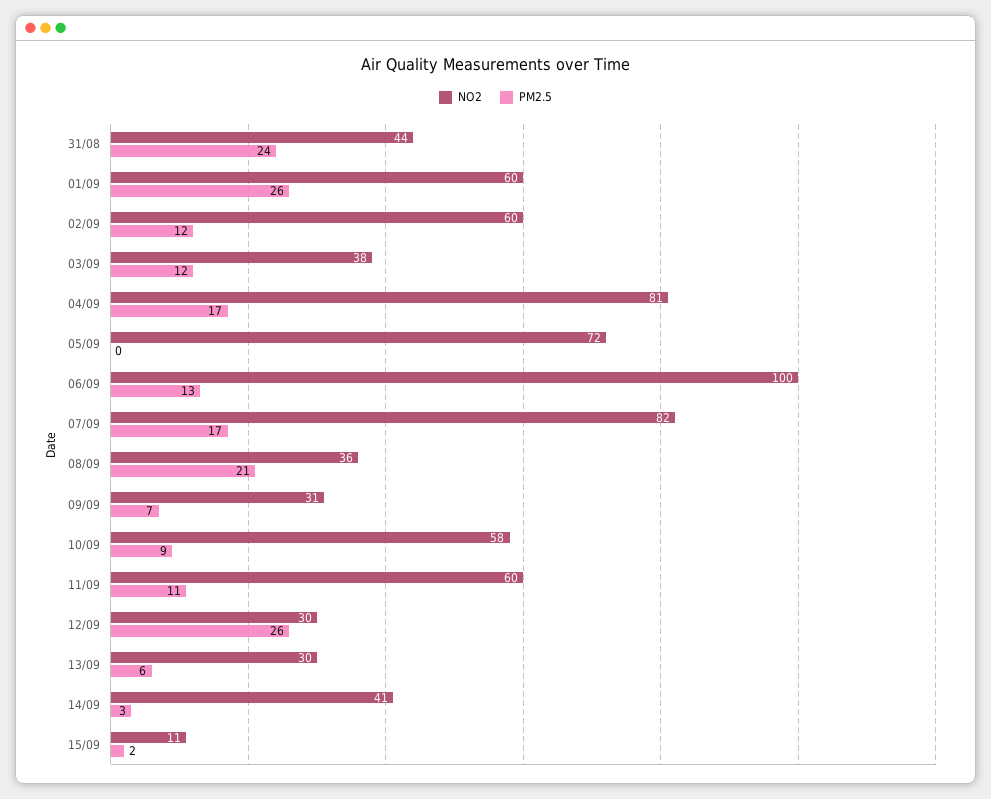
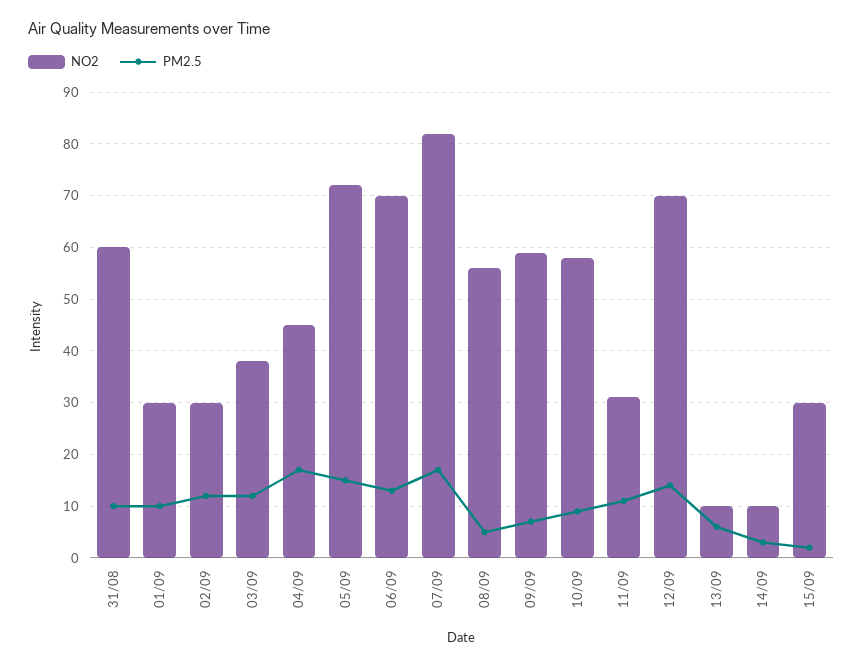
NO2, 31/08: 44 -> 60
PM2.5, 31/08: 24 -> 10
NO2, 01/09: 60 -> 30
PM2.5, 01/09: 26 -> 10
NO2, 02/09: 60 -> 30
NO2, 04/09: 81 -> 45
PM2.5, 05/09: 0 -> 15
NO2, 06/09: 100 -> 70
NO2, 08/09: 36 -> 55
PM2.5, 08/09: 21 -> 5
NO2, 09/09: 31 -> 60
NO2, 11/09: 60 -> 30
NO2, 12/09: 30 -> 70
PM2.5, 12/09: 26 -> 15
NO2, 13/09: 30 -> 10
NO2, 14/09: 41 -> 10
NO2, 15/09: 11 -> 30

